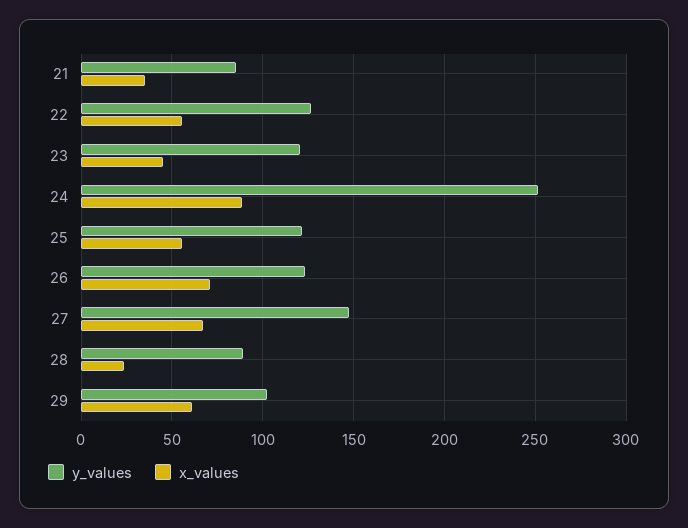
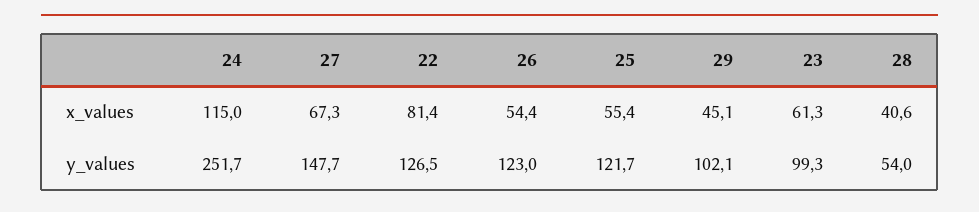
y_values, 21: 85 -> none
x_values, 21: 35 -> none
x_values, 22: 55 -> 81.4
y_values, 23: 120 -> 99.3
x_values, 23: 45 -> 61.3
x_values, 24: 90 -> 115
x_values, 26: 70 -> 54.4
y_values, 28: 90 -> 54
x_values, 28: 25 -> 40.6
x_values, 29: 60 -> 45.1

